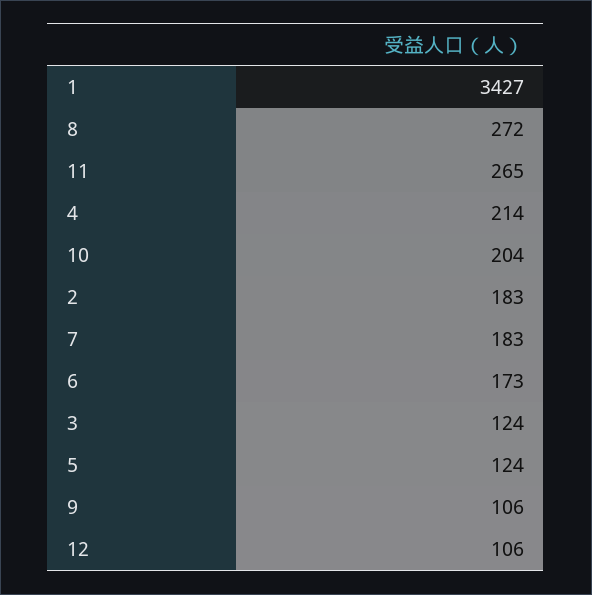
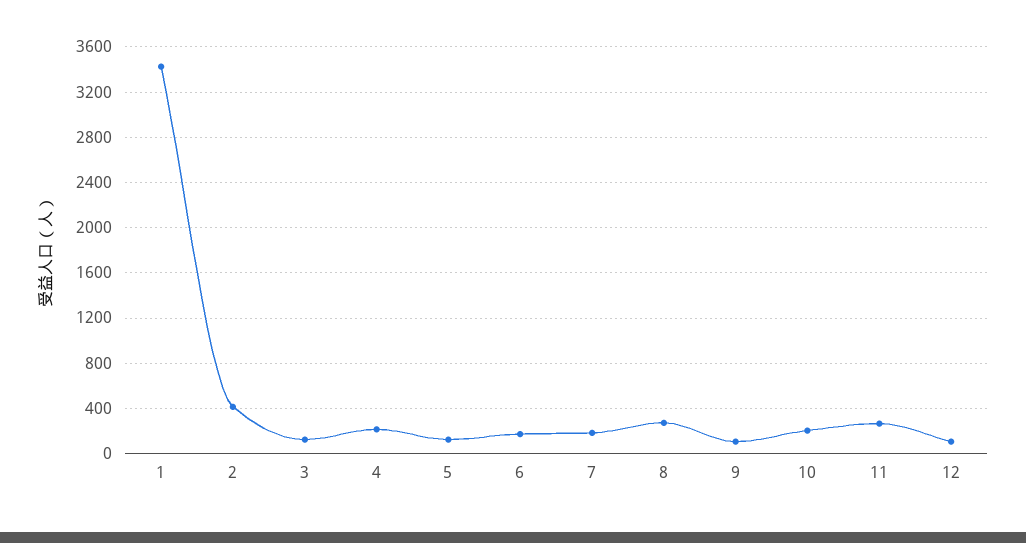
2: 183 -> 400

